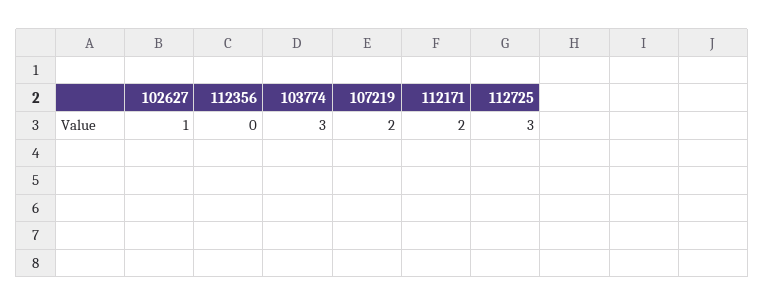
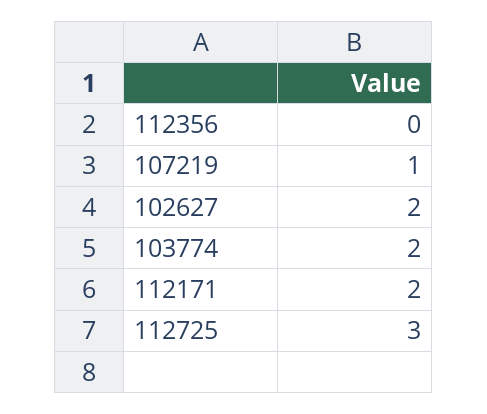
102627: 1 -> 2
103774: 3 -> 2
107219: 2 -> 1

